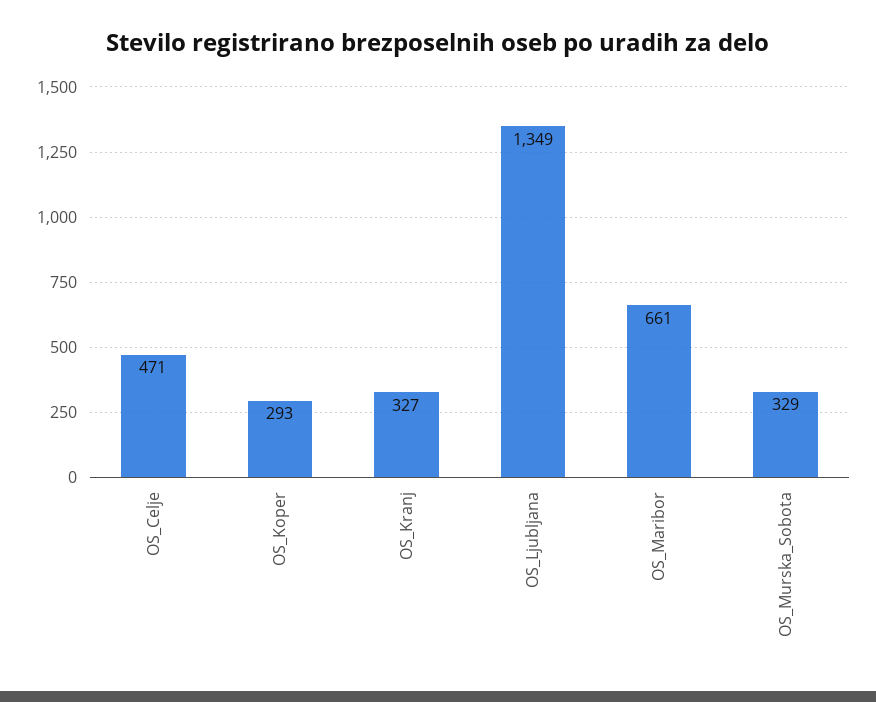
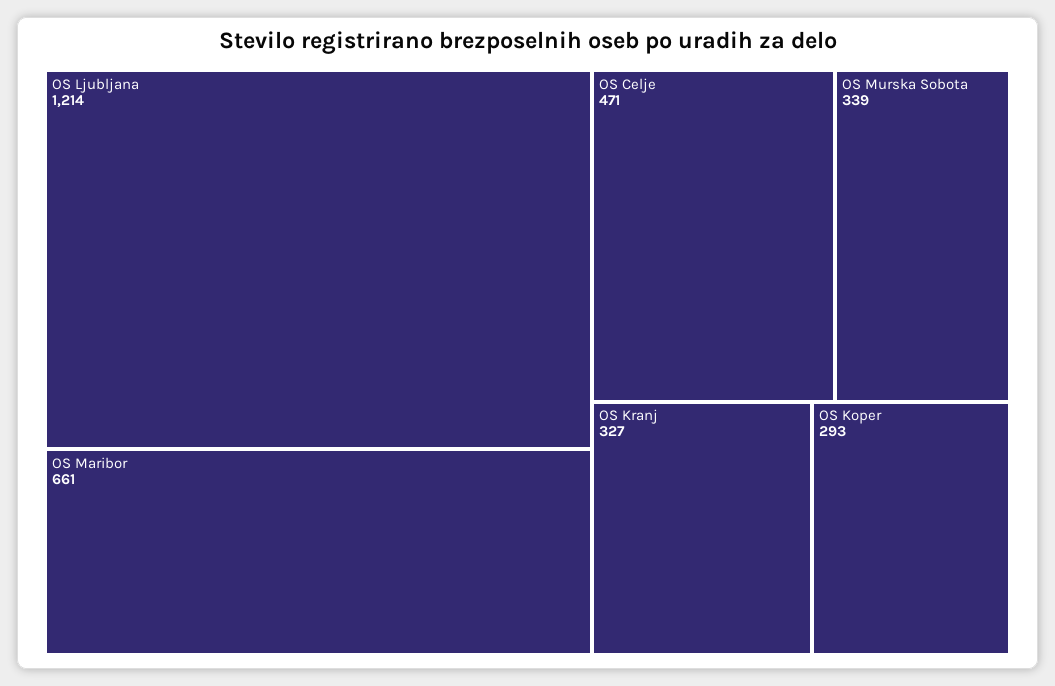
OS_Ljubljana: 1349 -> 1214
OS_Murska_Sobota: 329 -> 339

